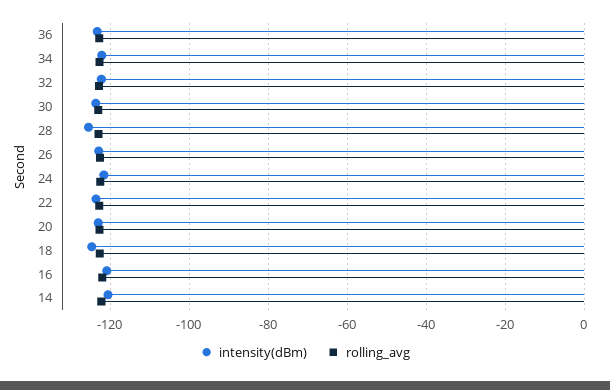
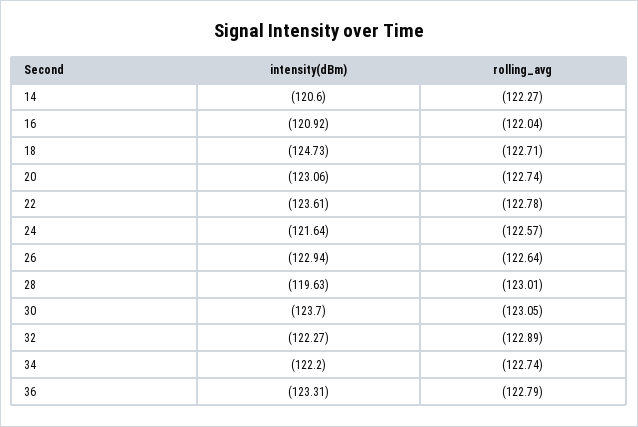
intensity(dBm), 28: -126 -> -119.63

